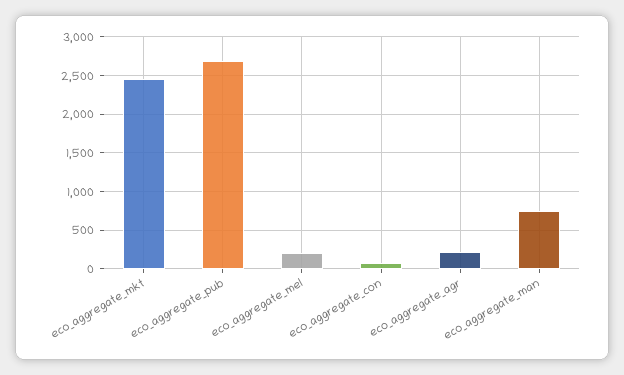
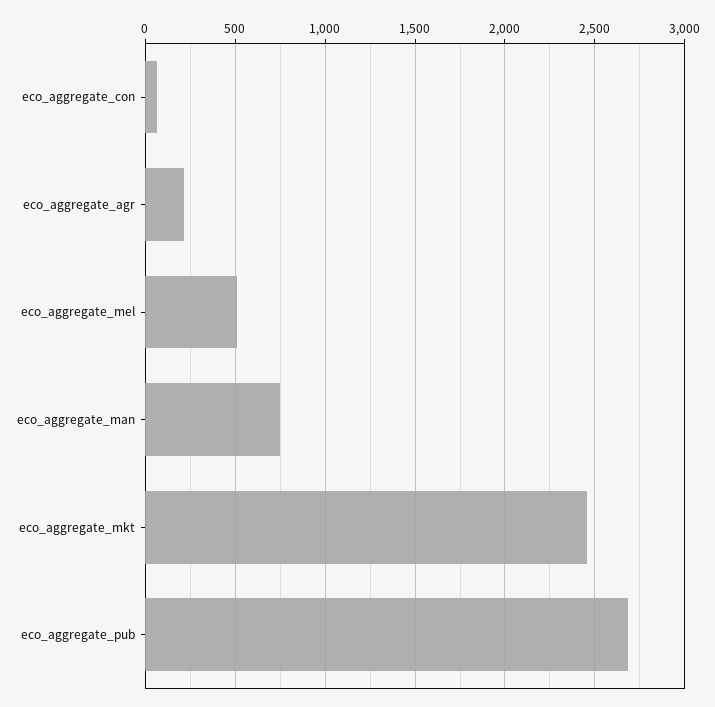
eco_aggregate_mel: 200 -> 500

